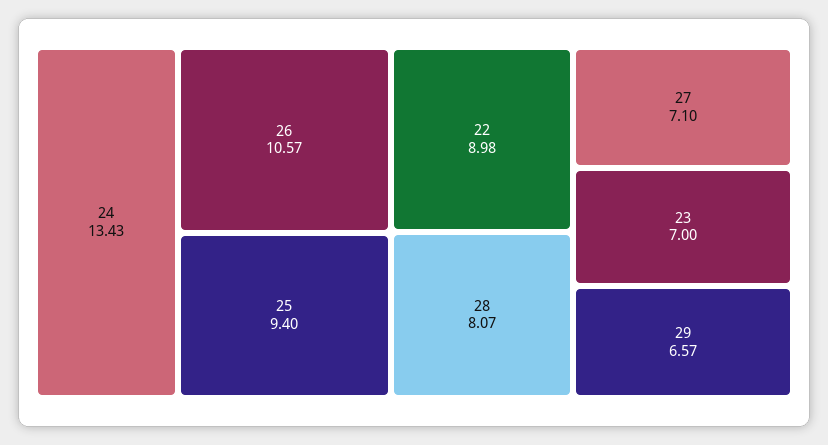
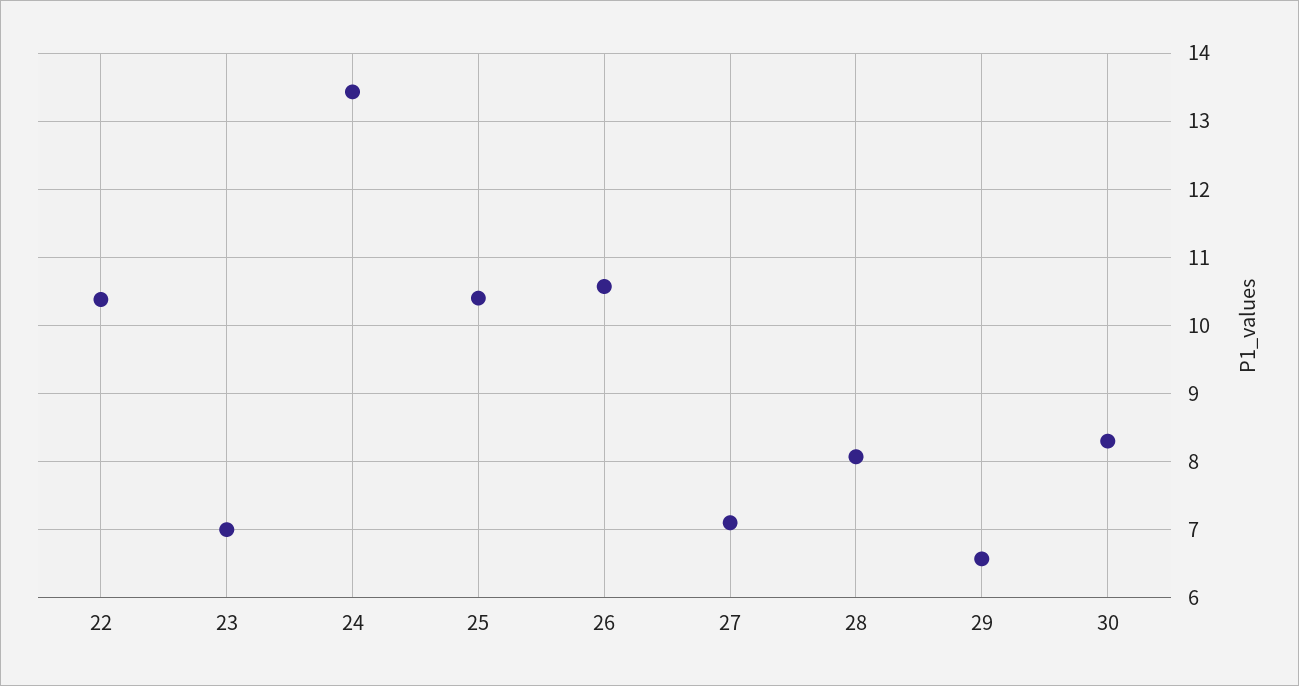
25: 9.4 -> 10.4
22: 8.98 -> 10.4
30: none -> 8.3

